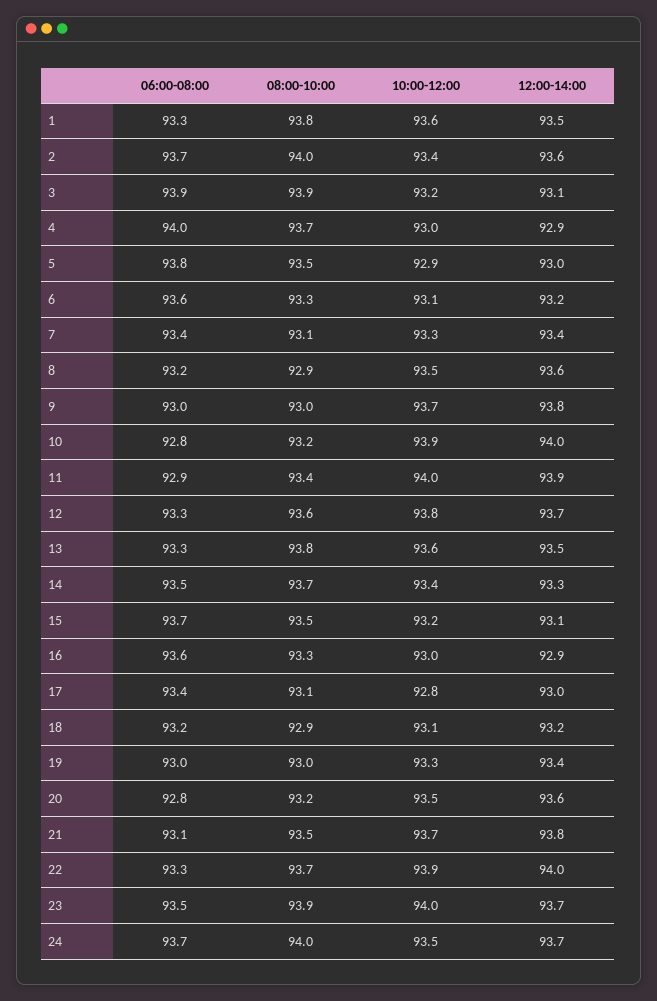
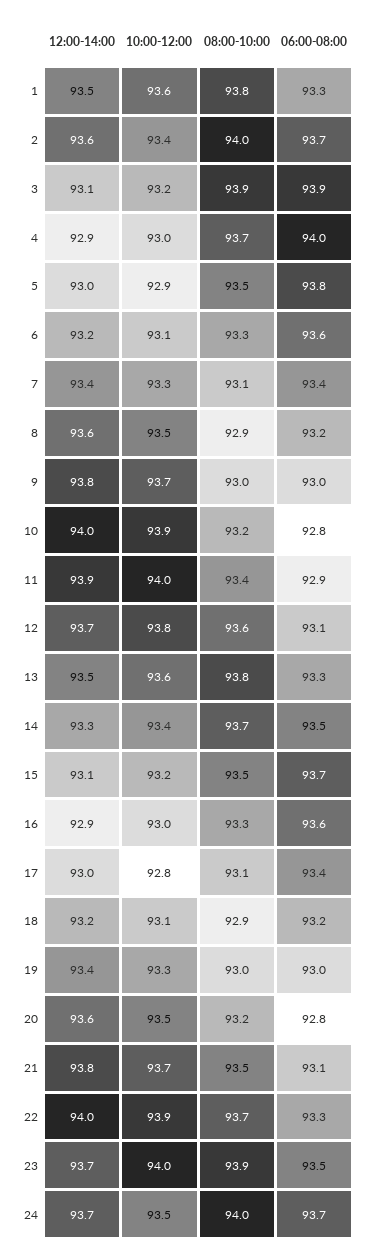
06:00-08:00, 12: 93.3 -> 93.1

